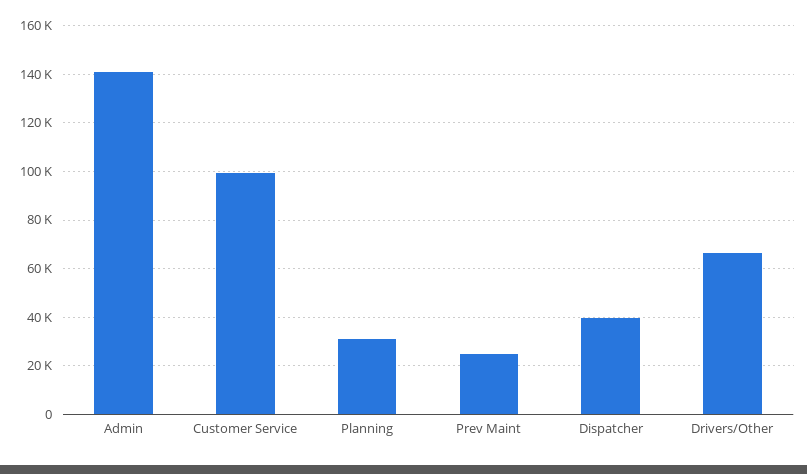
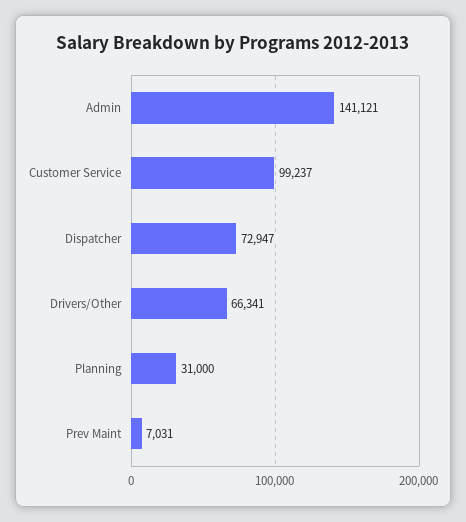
Prev Maint: 25000 -> 7031
Dispatcher: 40000 -> 72947

